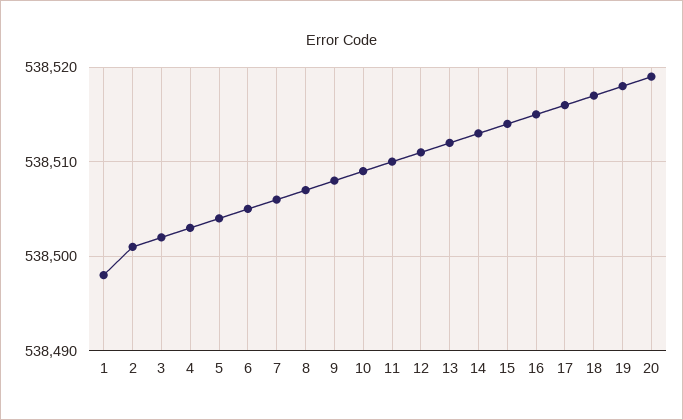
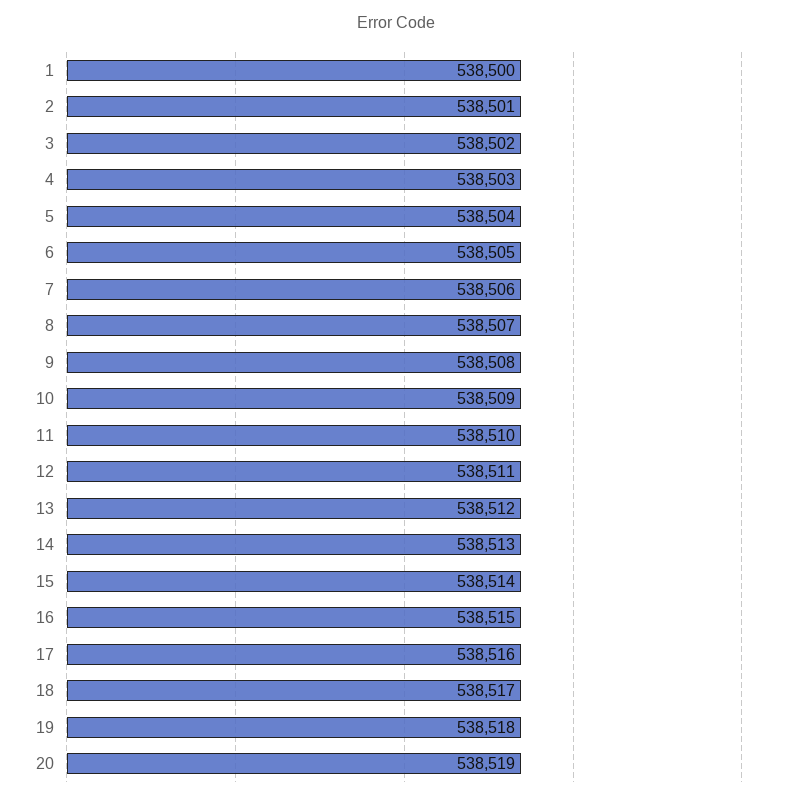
1: 538498 -> 538500

